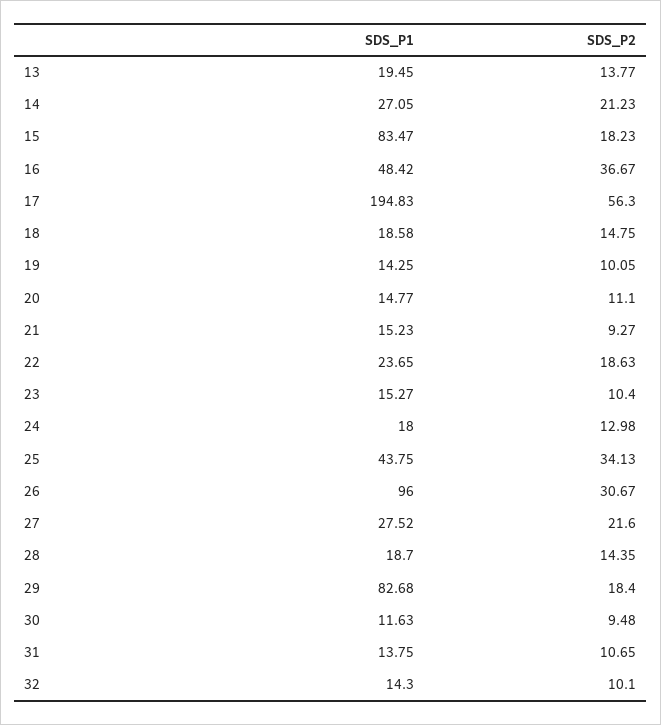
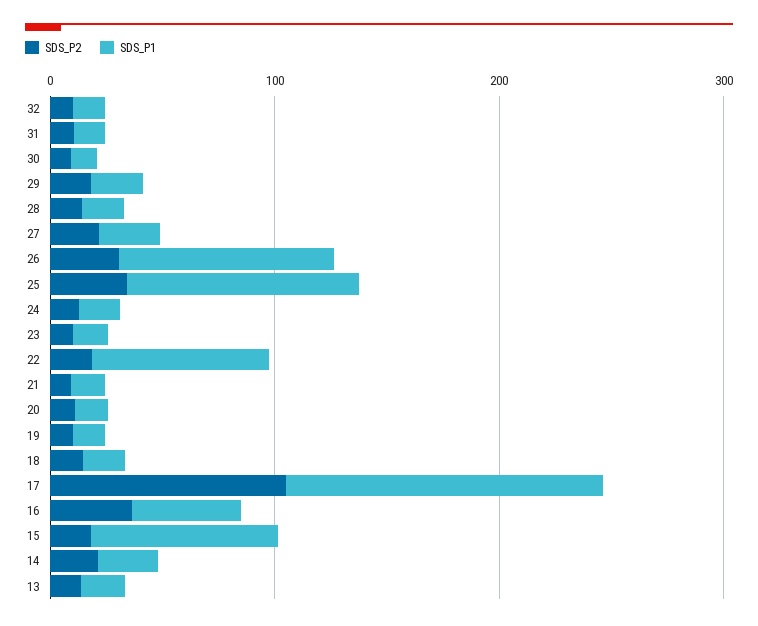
SDS_P1, 17: 194.83 -> 140
SDS_P2, 17: 56.3 -> 100
SDS_P1, 22: 23.65 -> 80
SDS_P1, 25: 43.75 -> 100
SDS_P1, 29: 82.68 -> 20

